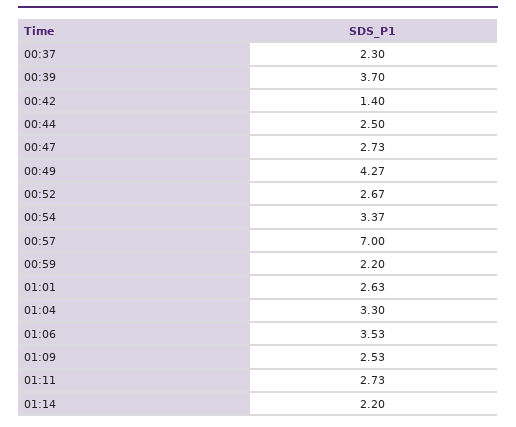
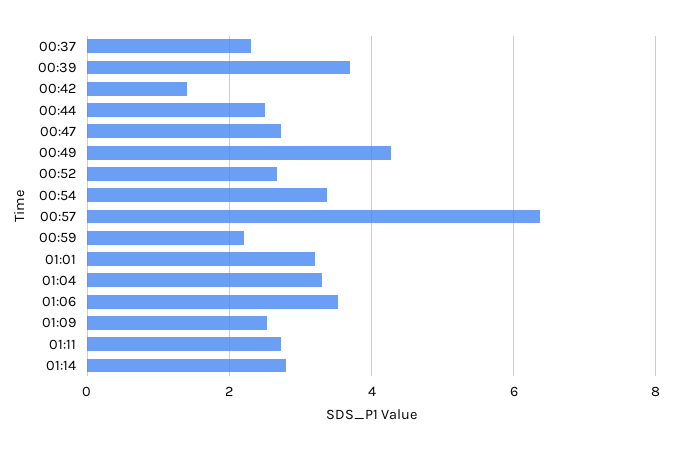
00:57: 7 -> 6.4
01:01: 2.63 -> 3.2
01:14: 2.2 -> 2.8

